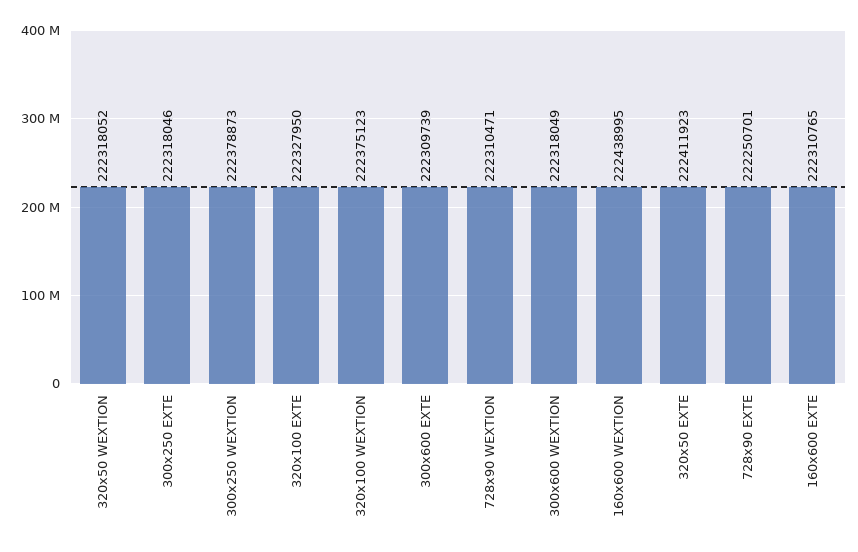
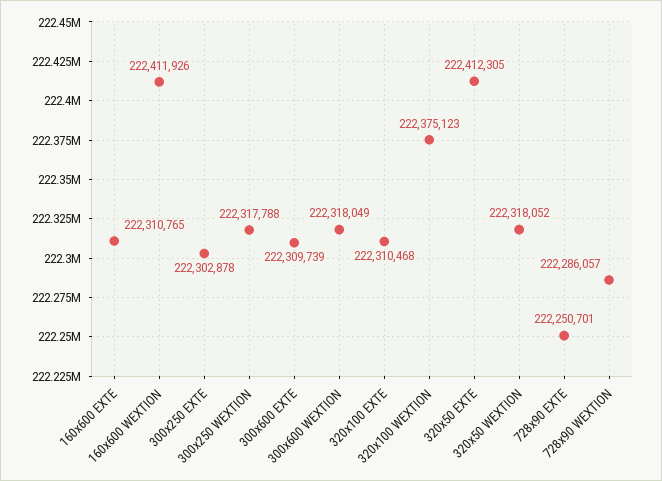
300x250 EXTE: 222318046 -> 222302878
300x250 WEXTION: 222378873 -> 222317788
320x100 EXTE: 222327950 -> 222310468
728x90 WEXTION: 222310471 -> 222286057
160x600 WEXTION: 222438995 -> 222411926
320x50 EXTE: 222411923 -> 222412305

